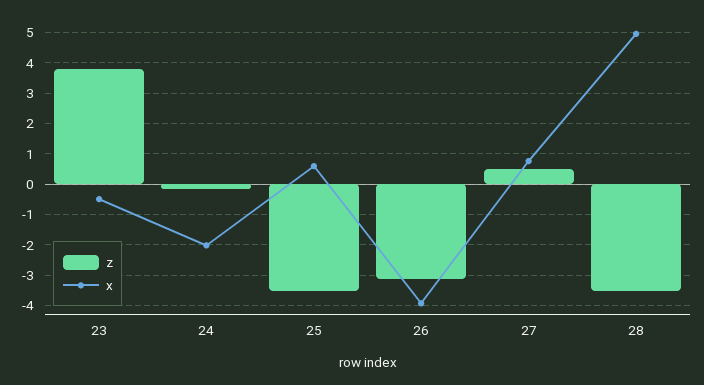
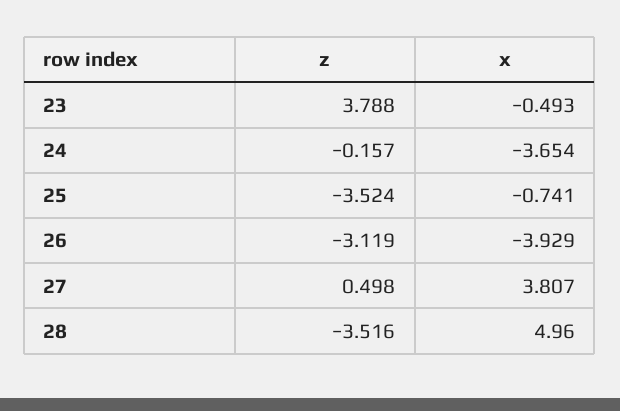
x, 24: -2 -> -3.654
x, 25: 0.6 -> -0.741
x, 27: 0.8 -> 3.807

